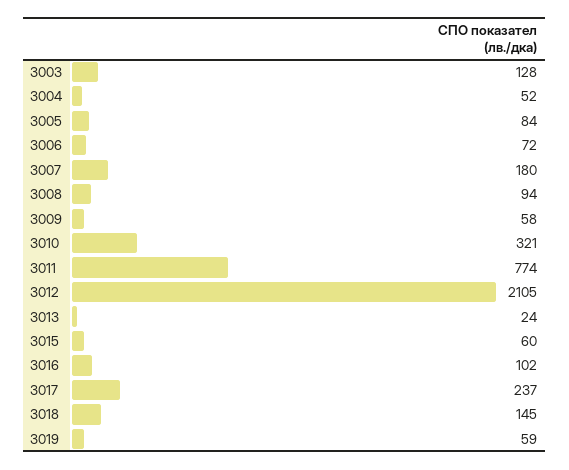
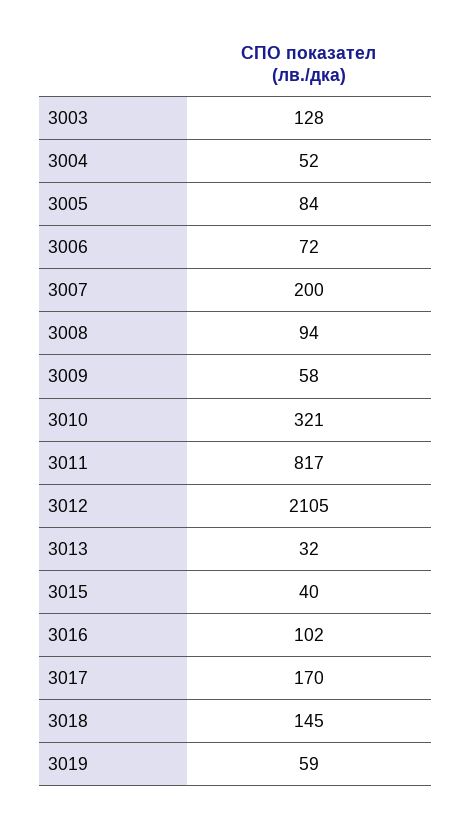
3007: 180 -> 200
3011: 774 -> 817
3013: 24 -> 32
3015: 60 -> 40
3017: 237 -> 170

